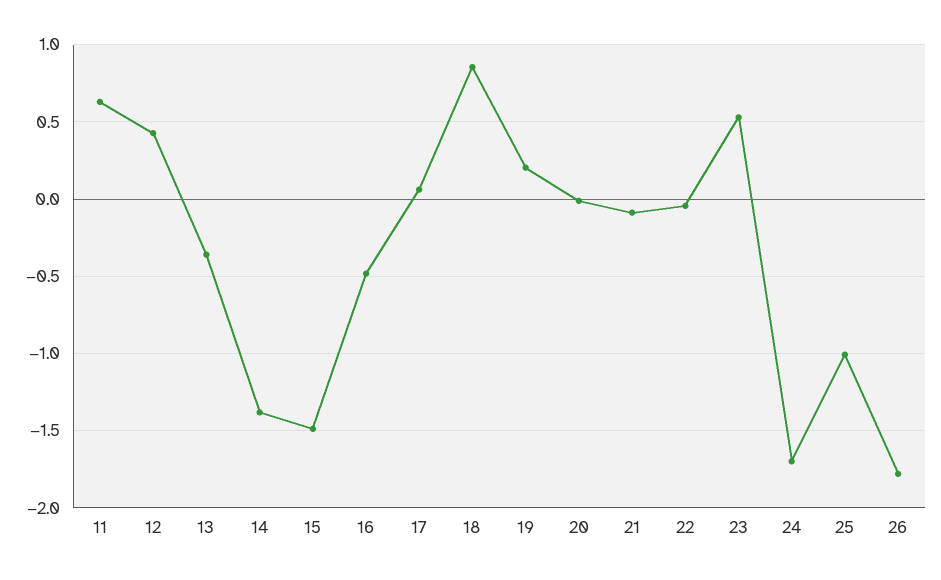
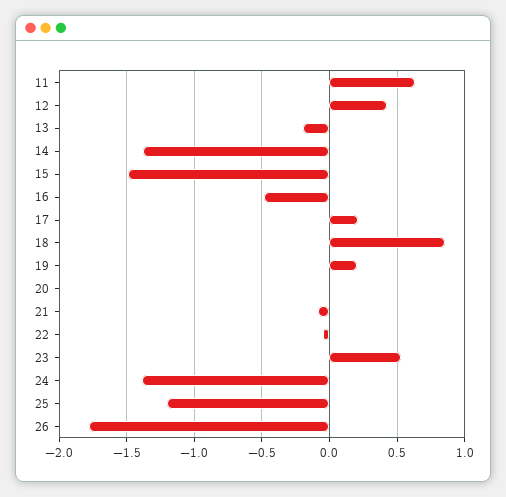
13: -0.35 -> -0.2
17: 0.05 -> 0.2
24: -1.7 -> -1.4
25: -1 -> -1.2

